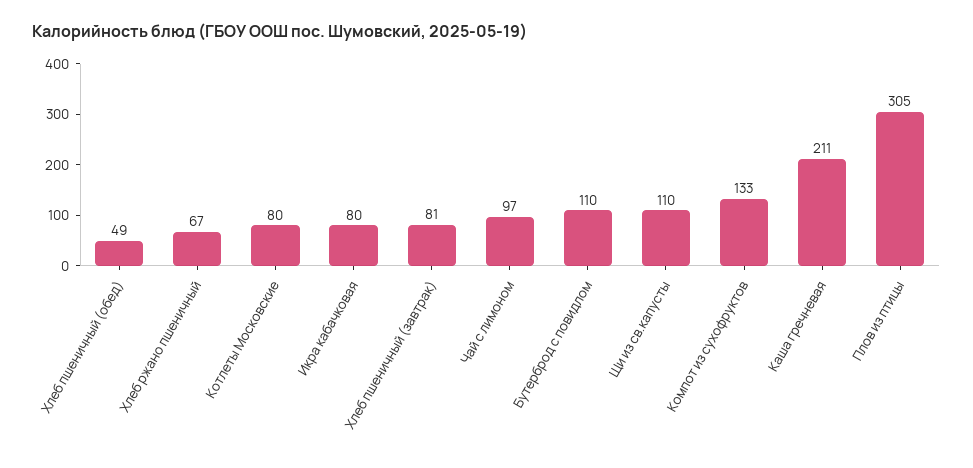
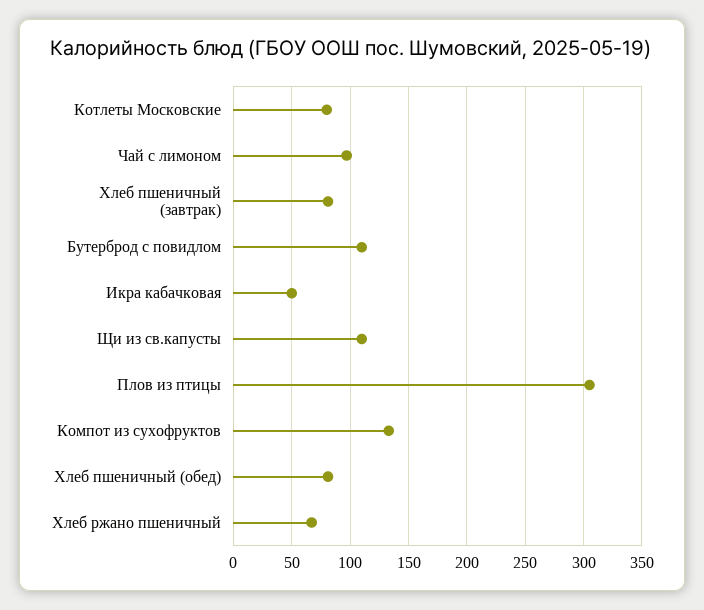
Хлеб пшеничный (обед): 49 -> 80
Икра кабачковая: 80 -> 50
Каша гречневая: 211 -> none

